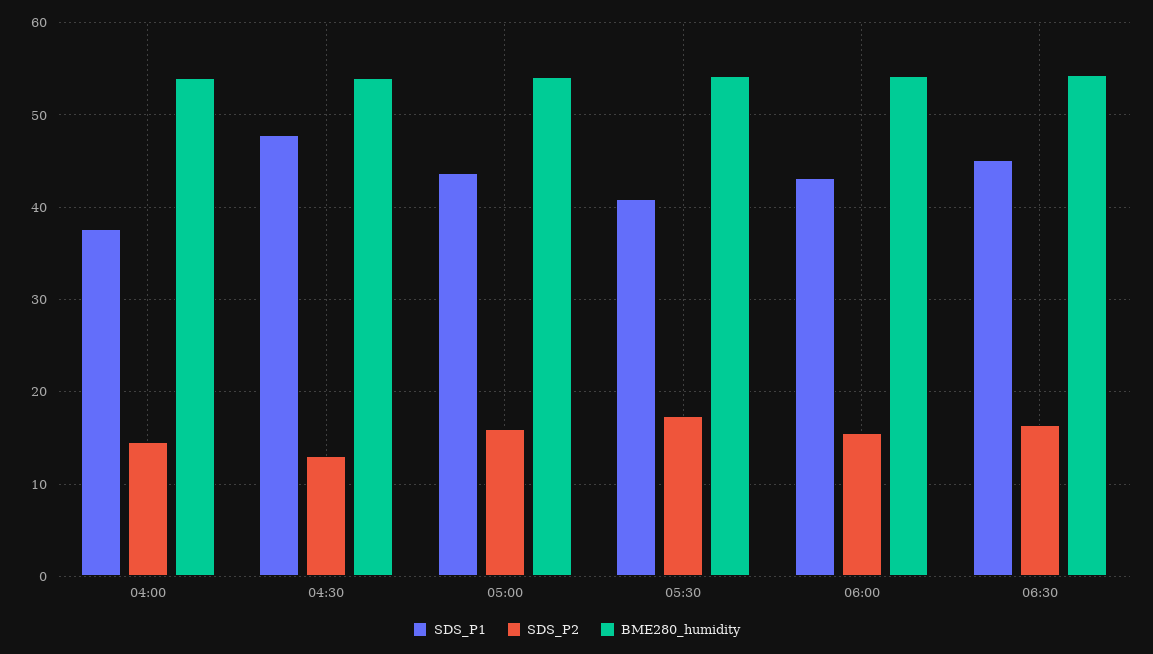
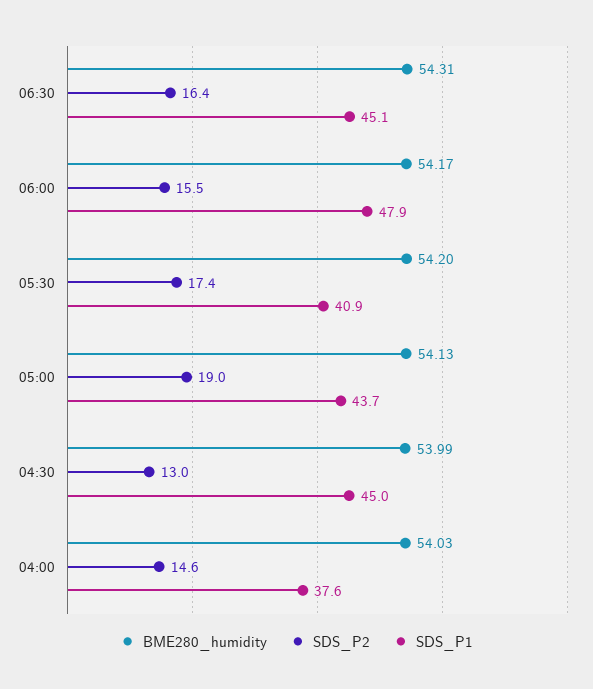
SDS_P1, 04:30: 48 -> 45
SDS_P2, 05:00: 16 -> 19
SDS_P1, 06:00: 43 -> 47.9

